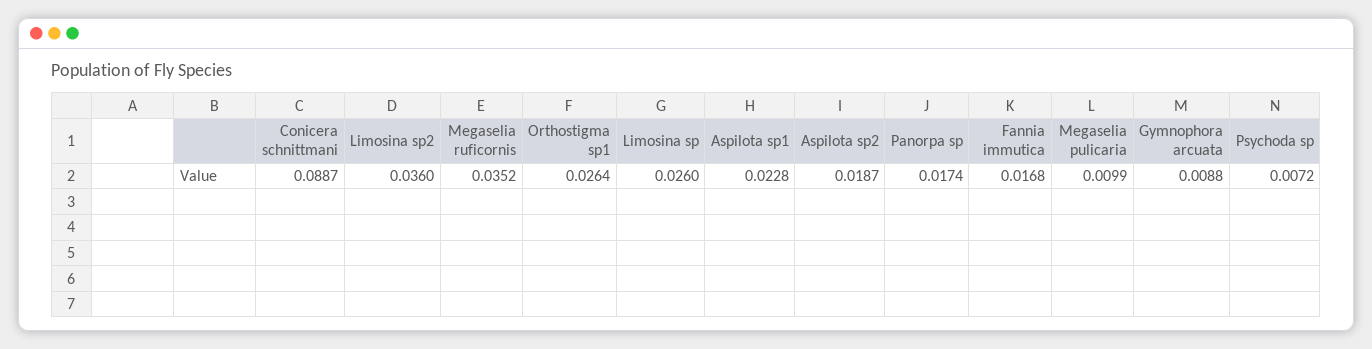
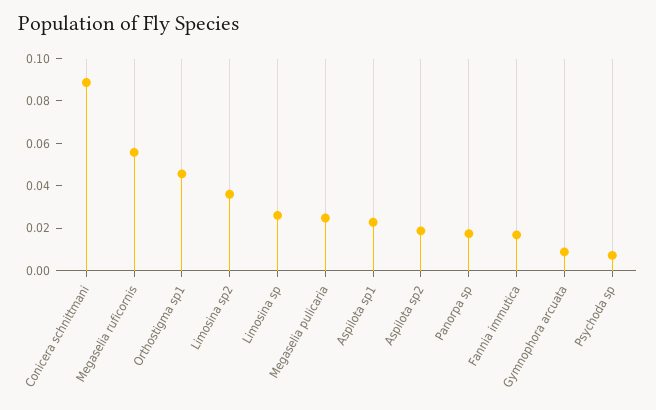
Megaselia ruficornis: 0.0352 -> 0.055
Orthostigma sp1: 0.0264 -> 0.045
Megaselia pulicaria: 0.0099 -> 0.025

